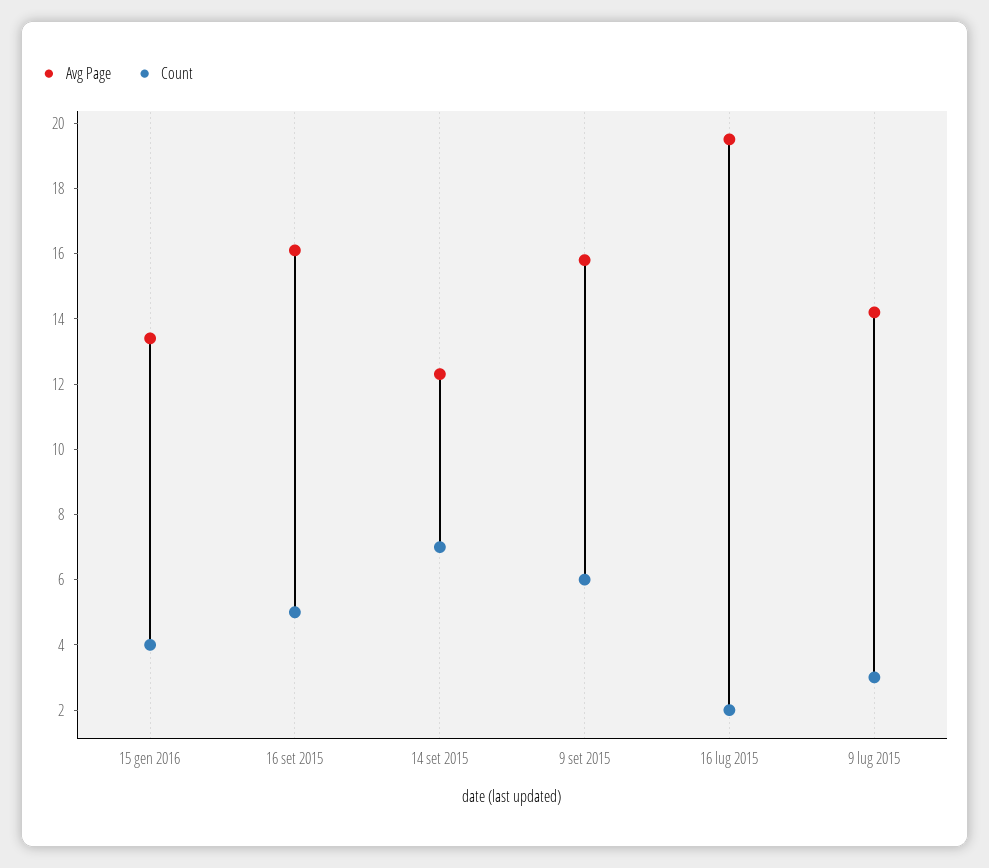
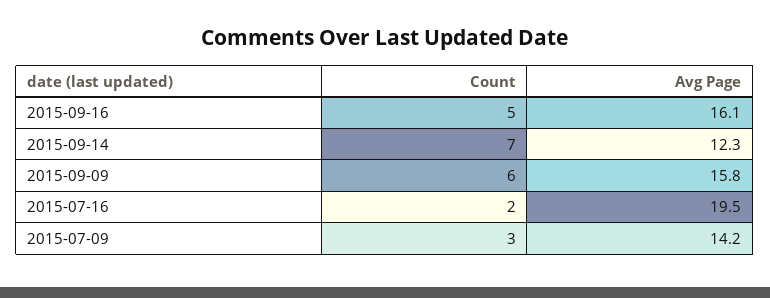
Avg Page, 15 gen 2016: 13.5 -> none
Count, 15 gen 2016: 4 -> none

